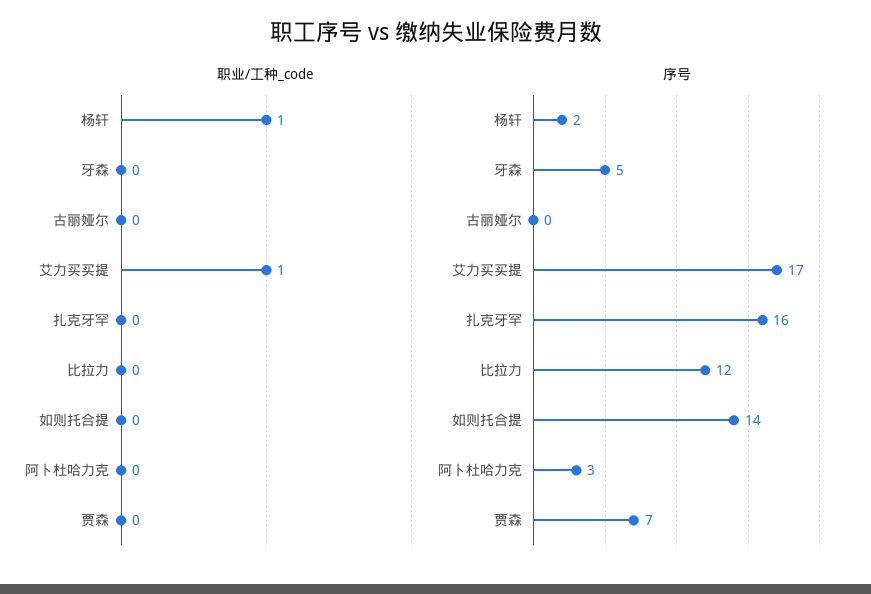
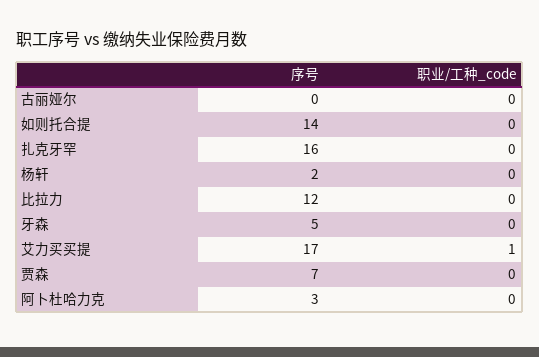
职业/工种_code, 杨轩: 1 -> 0

